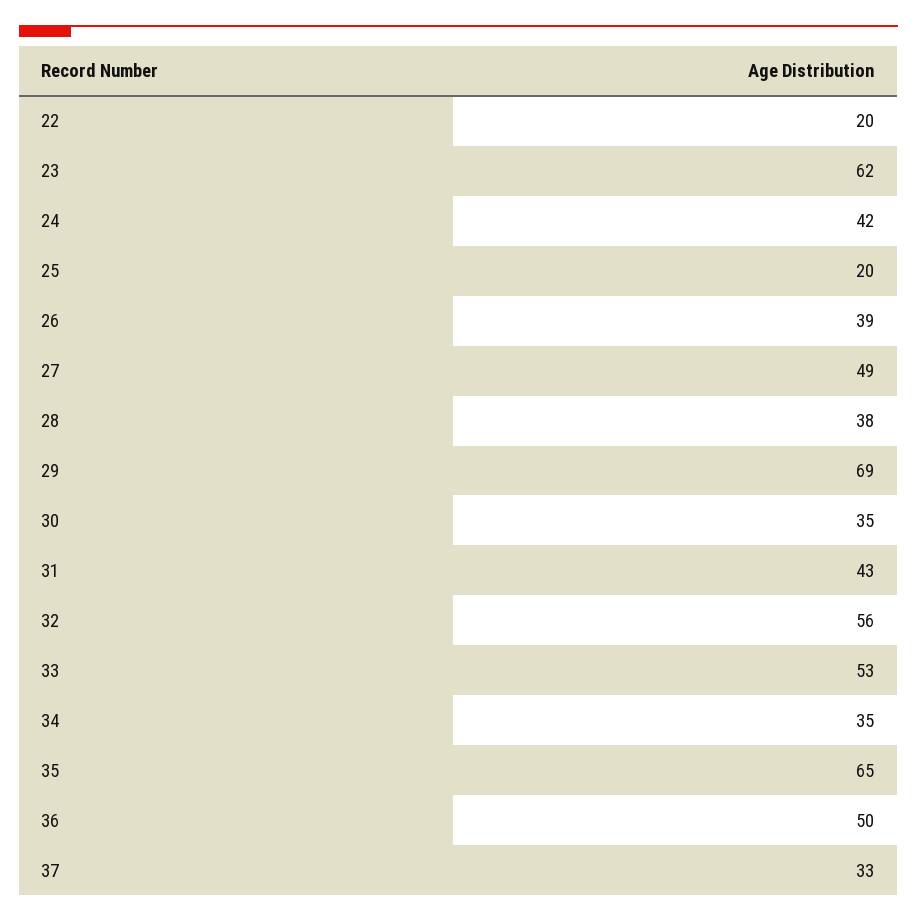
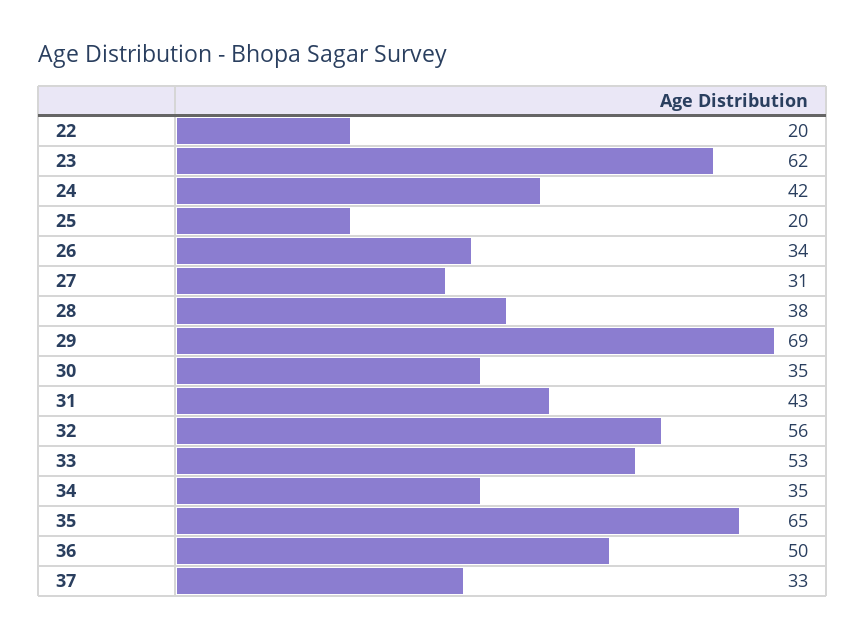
26: 39 -> 34
27: 49 -> 31

